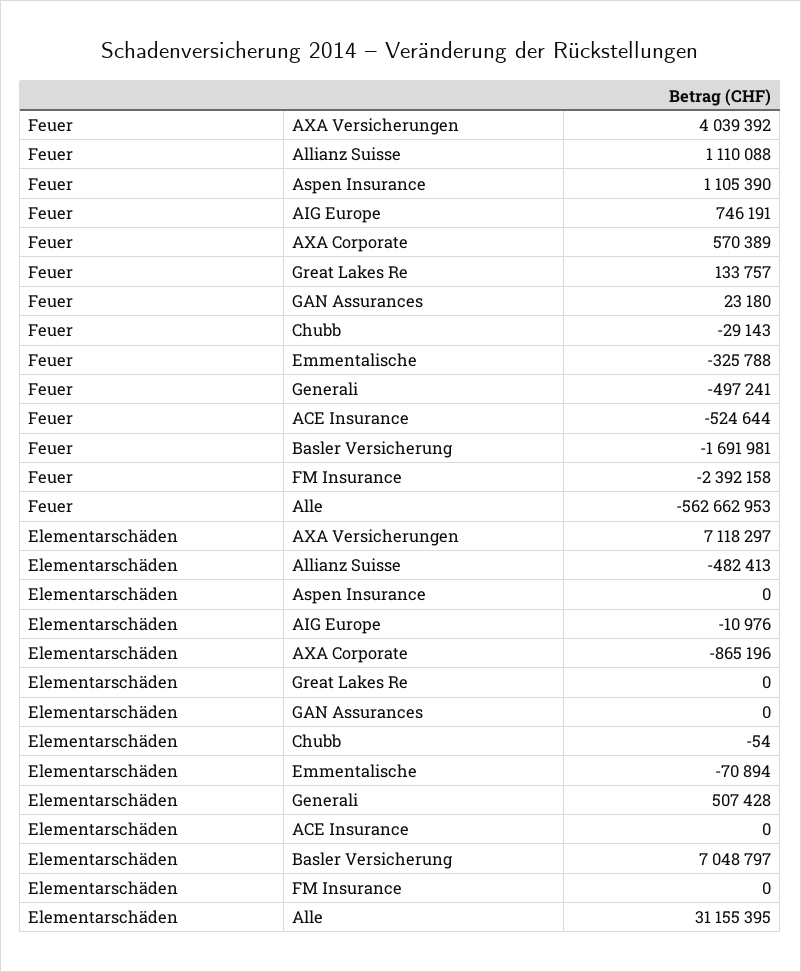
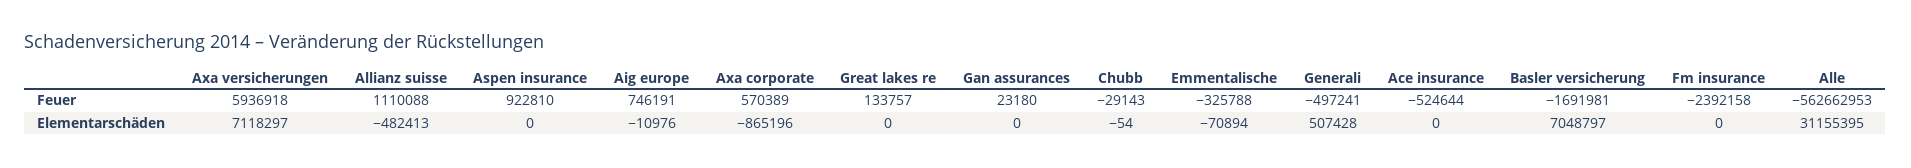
Feuer, AXA Versicherungen: 4039392 -> 5936918
Feuer, Aspen Insurance: 1105390 -> 922810

